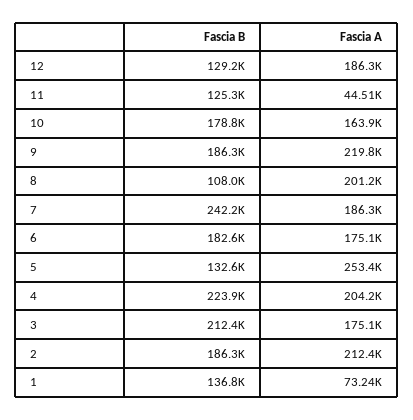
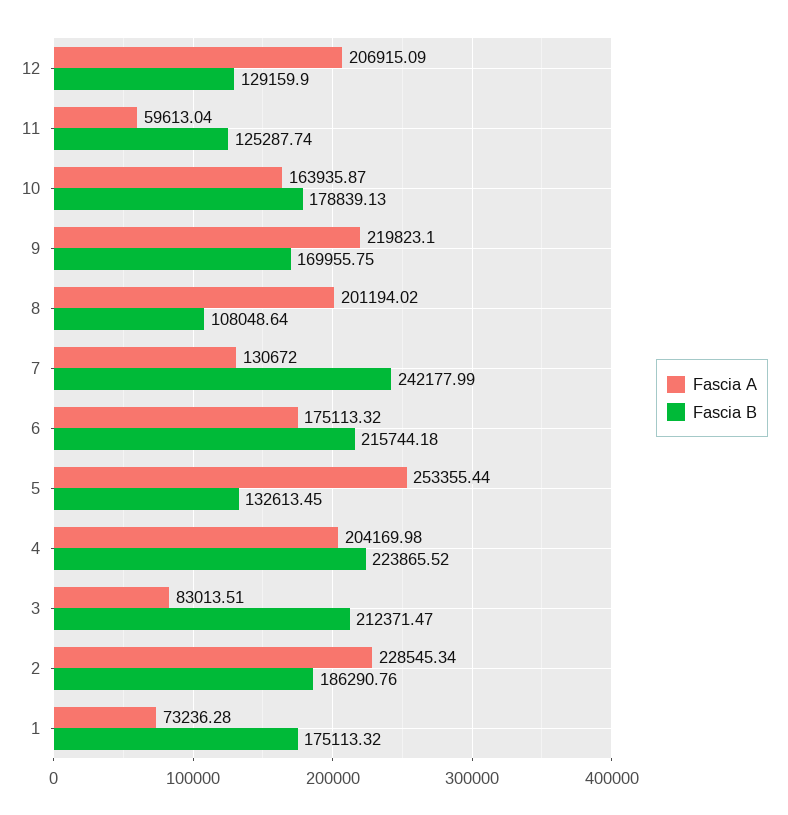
Fascia A, 12: 186300 -> 206915.09
Fascia A, 11: 44510 -> 59613.04
Fascia B, 9: 186300 -> 169955.75
Fascia A, 7: 186300 -> 130672
Fascia B, 6: 182600 -> 215744.18
Fascia A, 3: 175100 -> 83013.51
Fascia A, 2: 212400 -> 228545.34
Fascia B, 1: 136800 -> 175113.32

